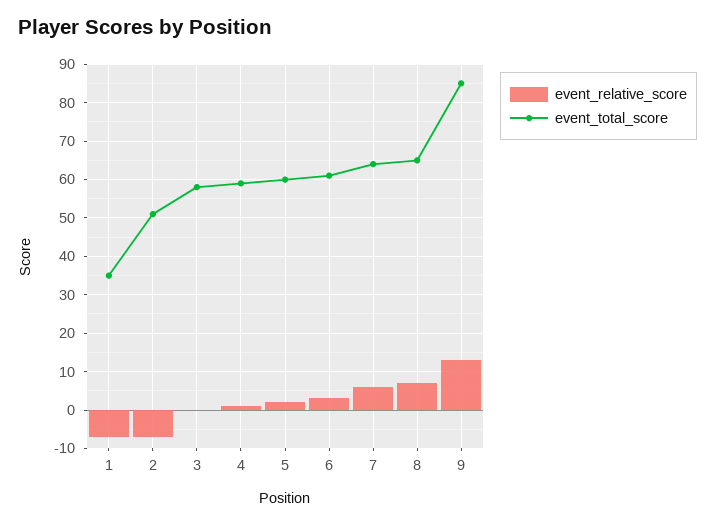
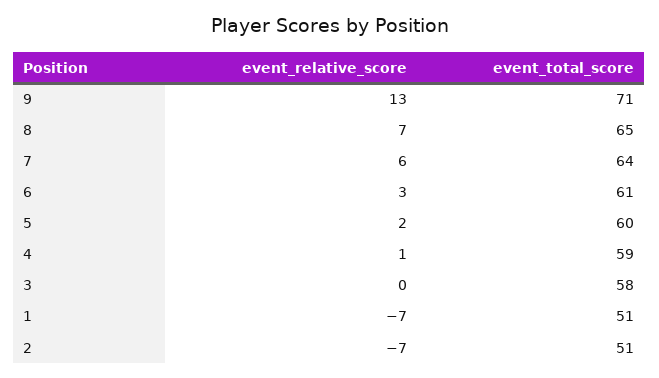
event_total_score, 1: 35 -> 51
event_total_score, 9: 85 -> 71

